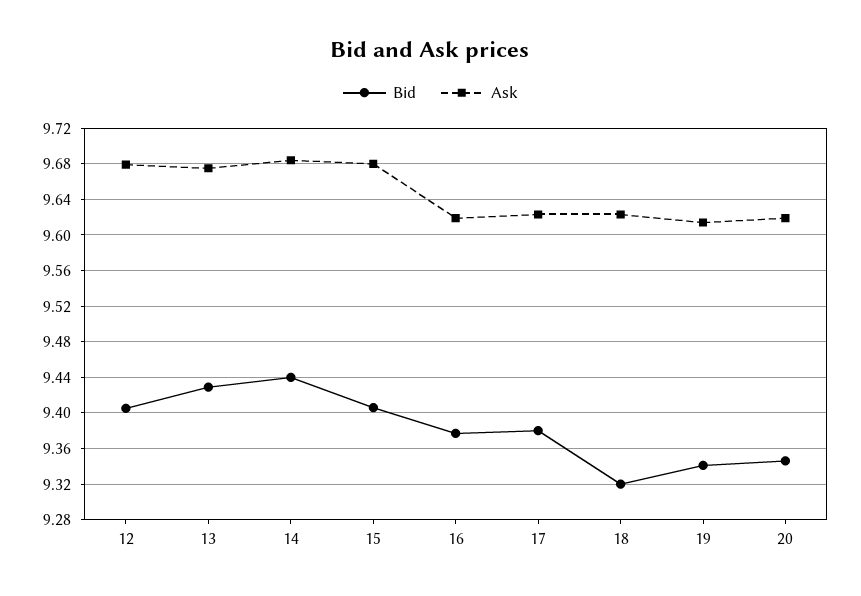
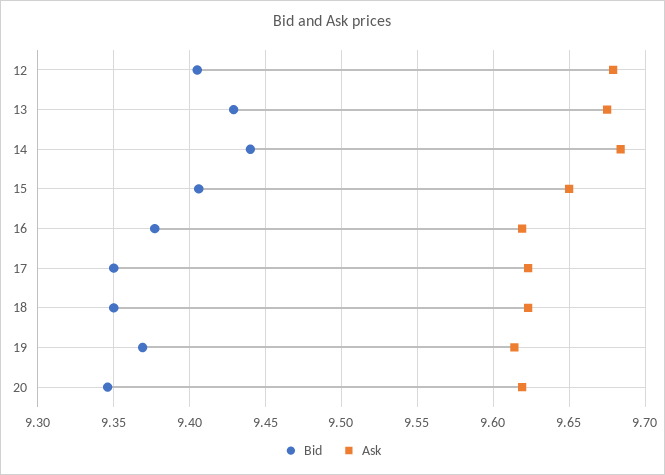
Ask, 15: 9.68 -> 9.65
Bid, 17: 9.38 -> 9.35
Bid, 18: 9.32 -> 9.35
Bid, 19: 9.34 -> 9.37

